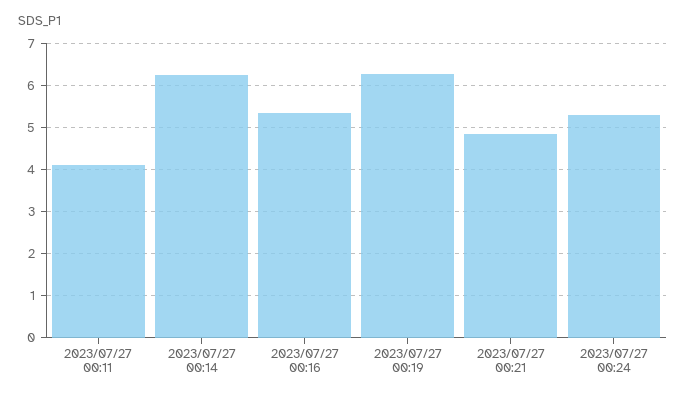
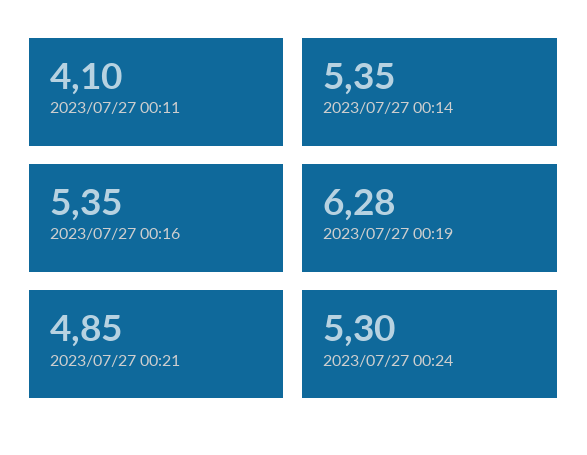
2023/07/27 00:14: 6.2 -> 5.35

